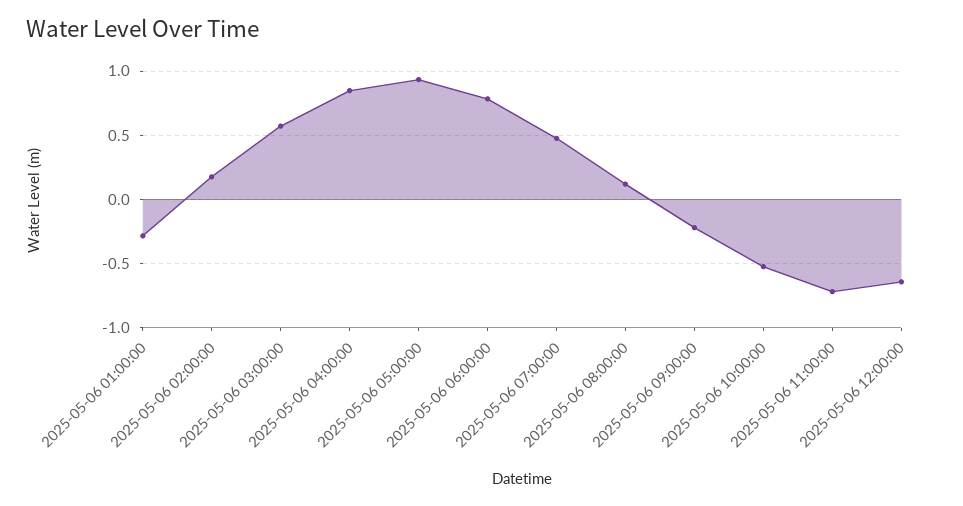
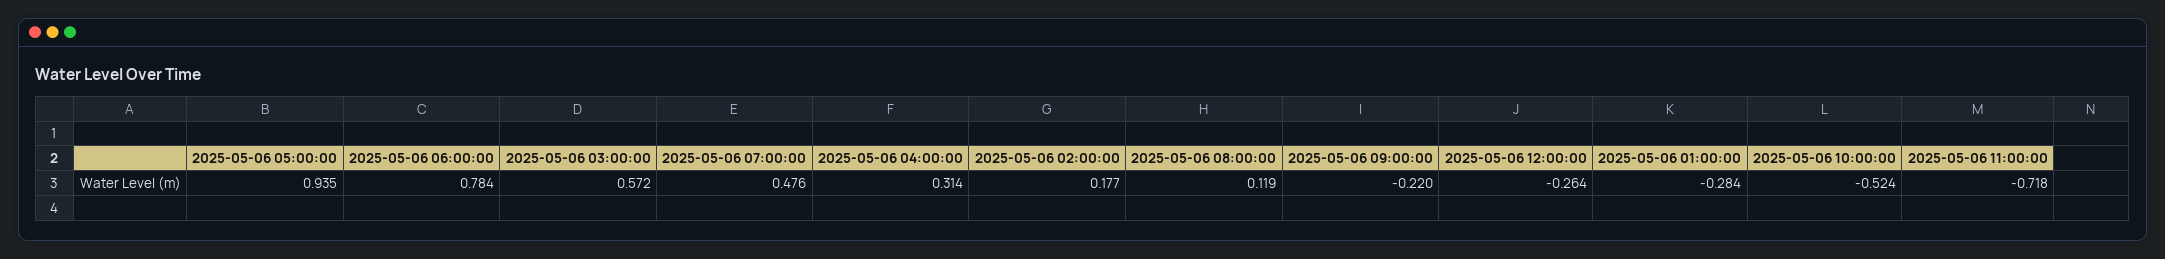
2025-05-06 04:00:00: 0.85 -> 0.314
2025-05-06 12:00:00: -0.65 -> -0.264

